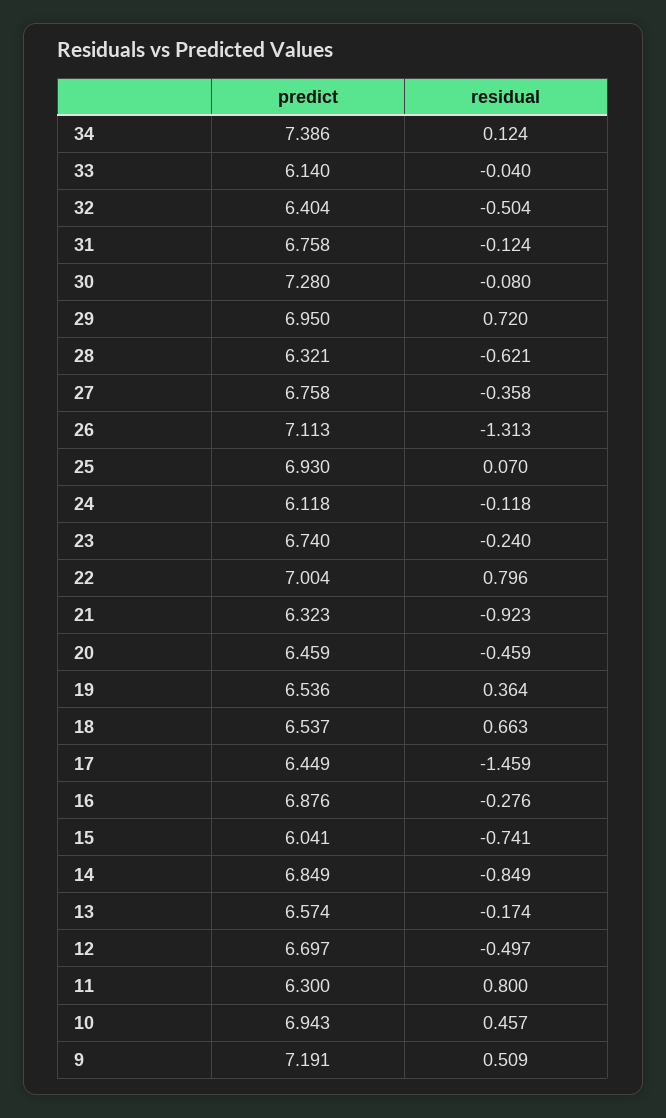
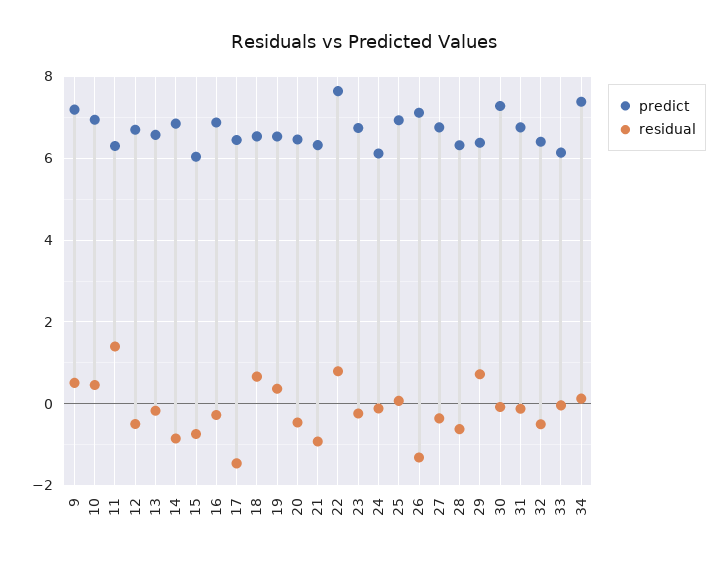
predict, 29: 6.95 -> 6.4
predict, 22: 7.004 -> 7.6
residual, 11: 0.8 -> 1.4

